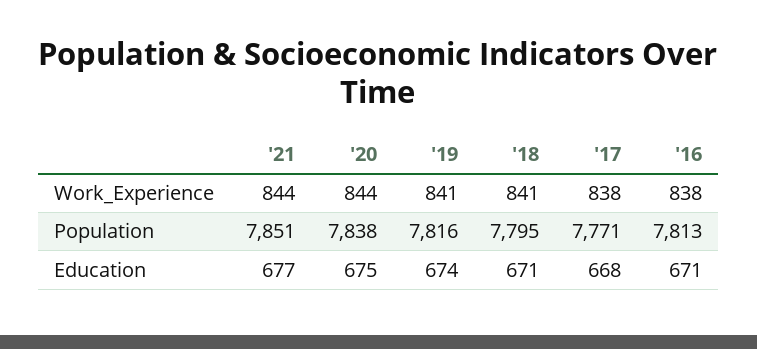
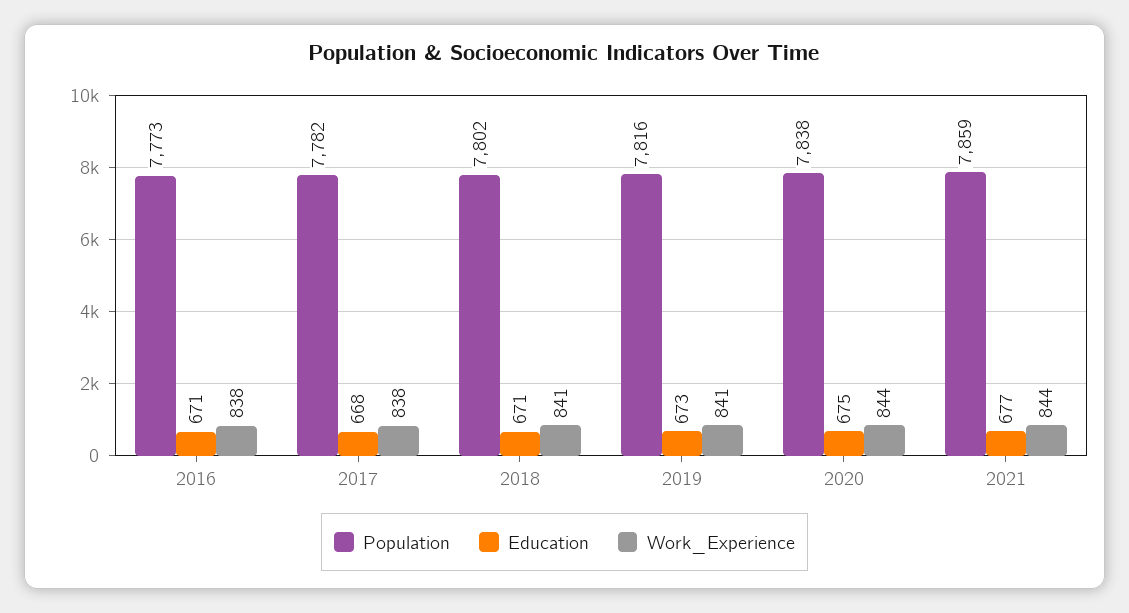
Population, '21: 7851 -> 7859
Population, '18: 7795 -> 7802
Population, '17: 7771 -> 7782
Population, '16: 7813 -> 7773
Education, '19: 674 -> 673

